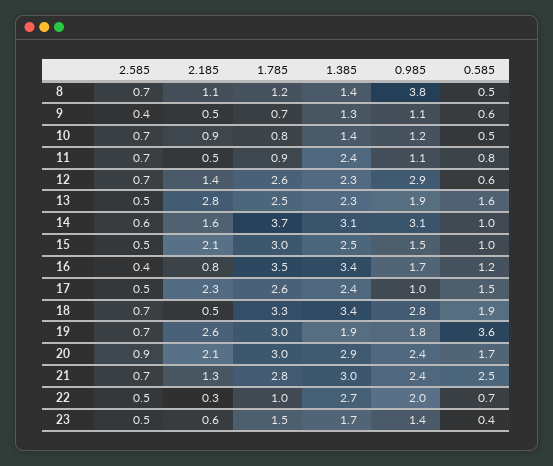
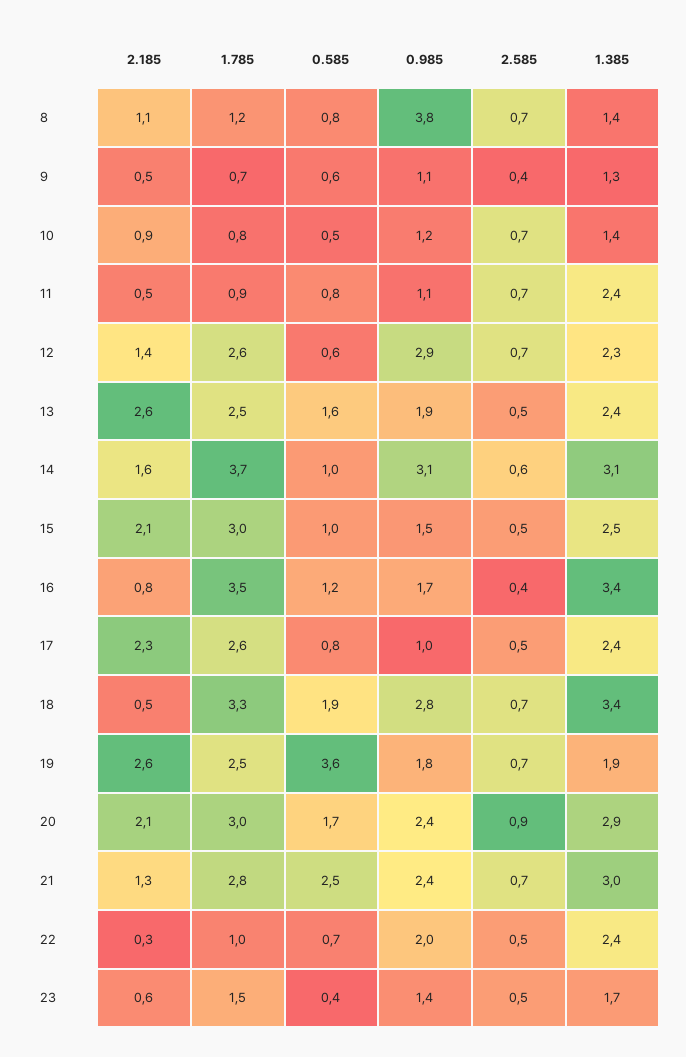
0.585, 8: 0.5 -> 0.8
2.185, 13: 2.8 -> 2.6
1.385, 13: 2.3 -> 2.4
0.585, 17: 1.5 -> 0.8
1.785, 19: 3 -> 2.5
1.385, 22: 2.7 -> 2.4

